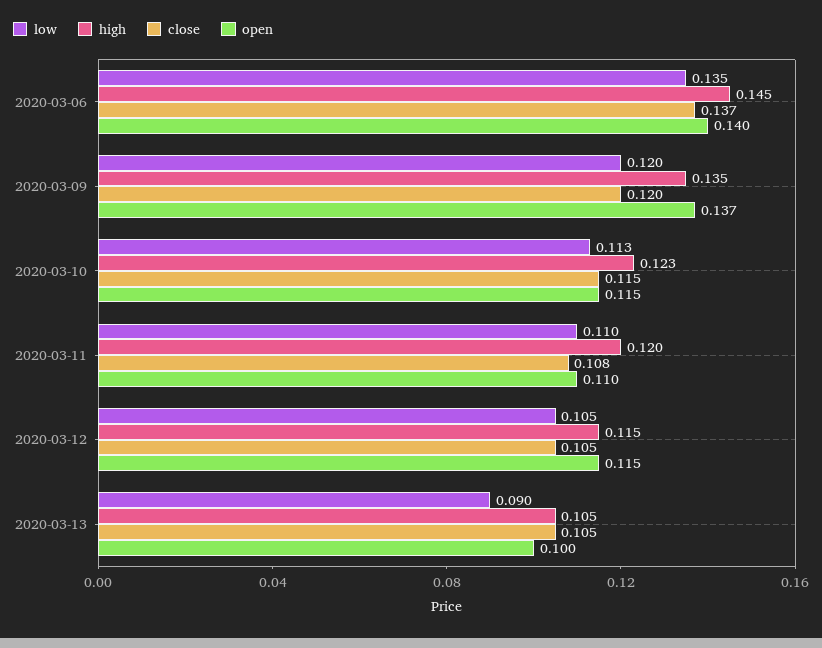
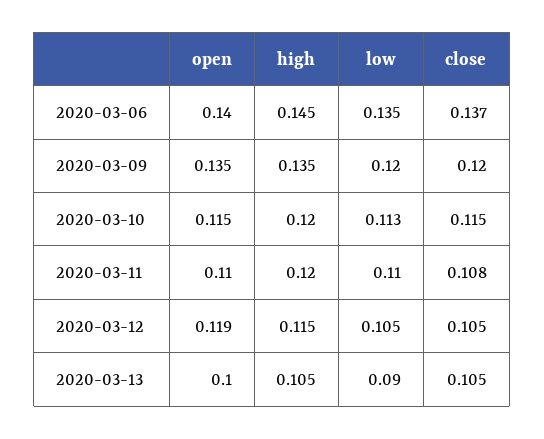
open, 2020-03-09: 0.137 -> 0.135
high, 2020-03-10: 0.123 -> 0.12
open, 2020-03-12: 0.115 -> 0.119

